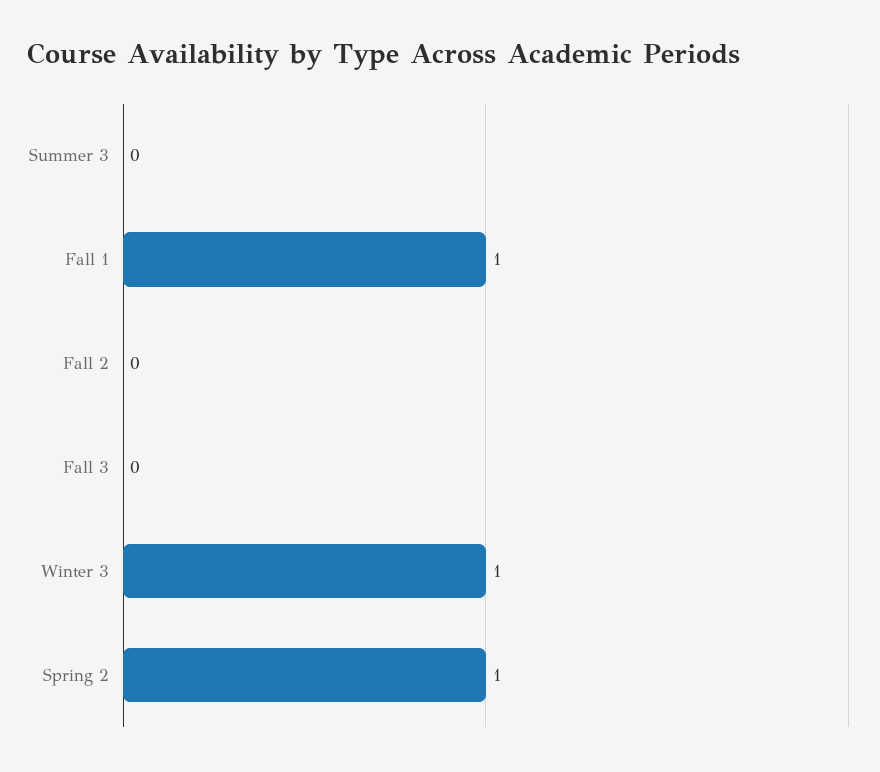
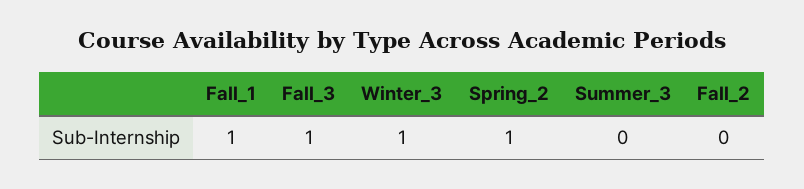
Fall 3: 0 -> 1

